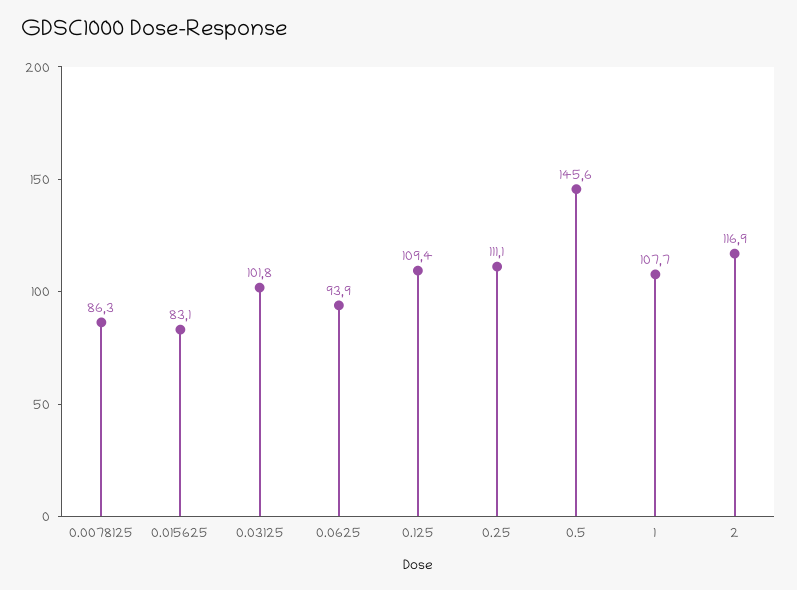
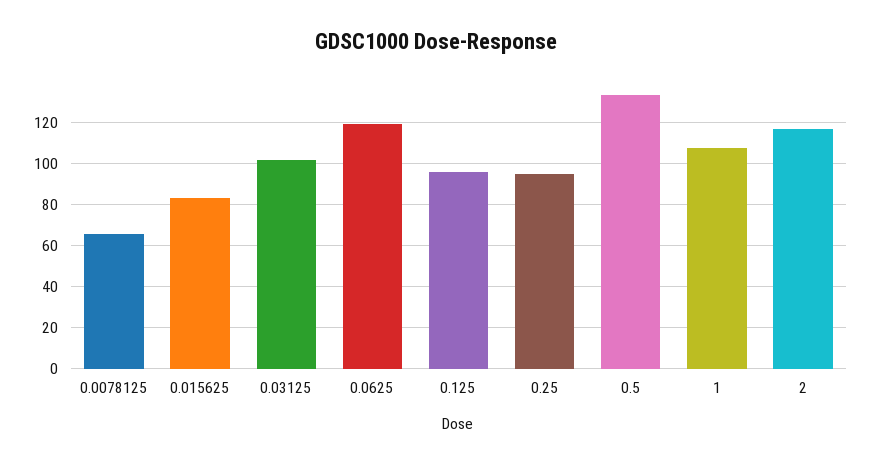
0.0078125: 86.3 -> 65
0.0625: 93.9 -> 120
0.125: 109.4 -> 95
0.25: 111.1 -> 95
0.5: 145.6 -> 135

